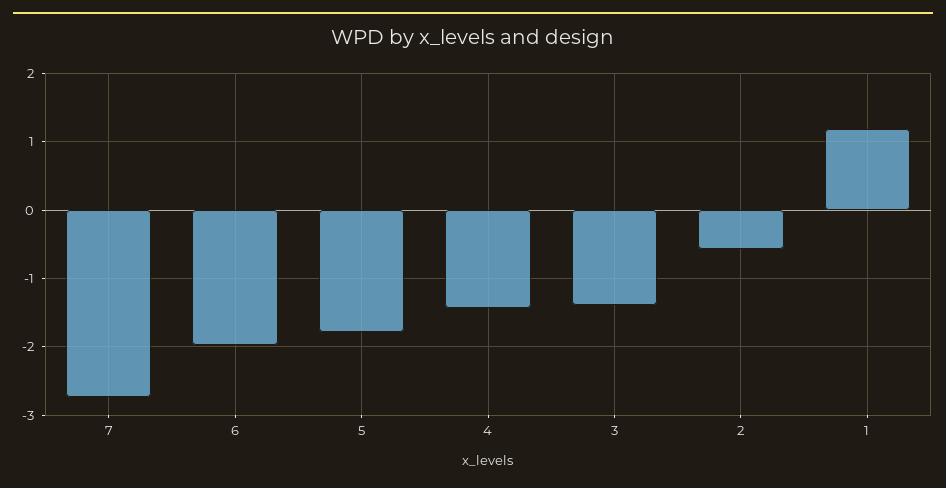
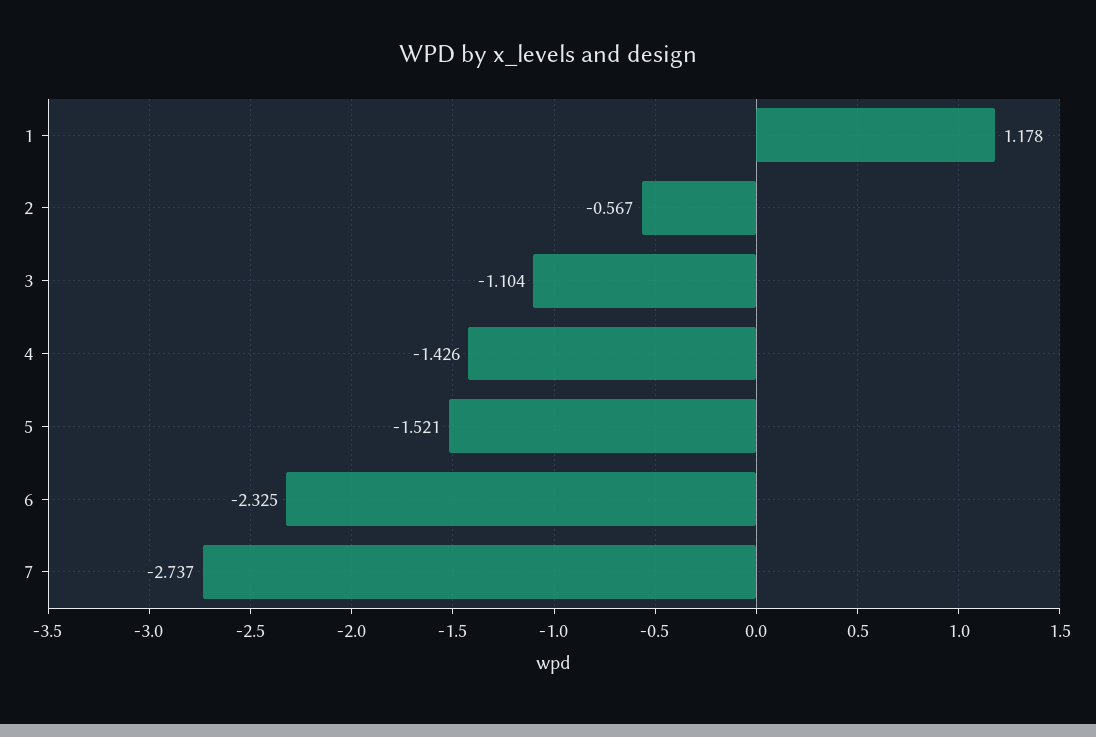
6: -2 -> -2.325
5: -1.8 -> -1.521
3: -1.4 -> -1.104

